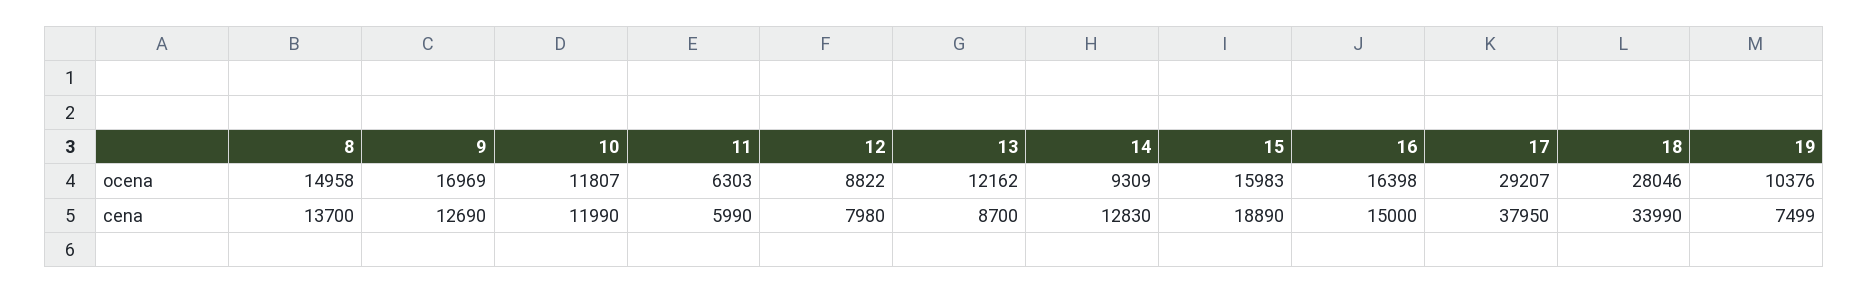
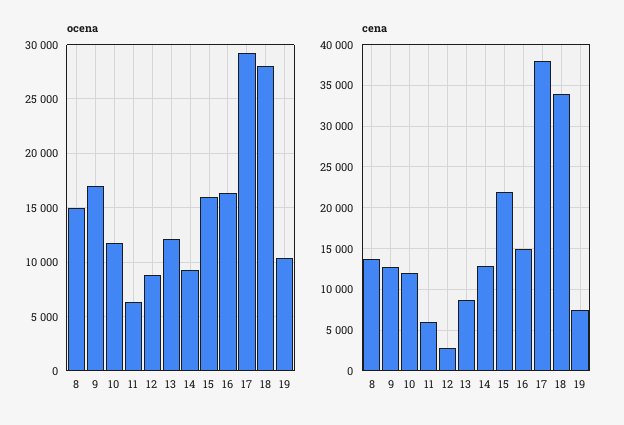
cena, 12: 7980 -> 3000
cena, 15: 18890 -> 22000

